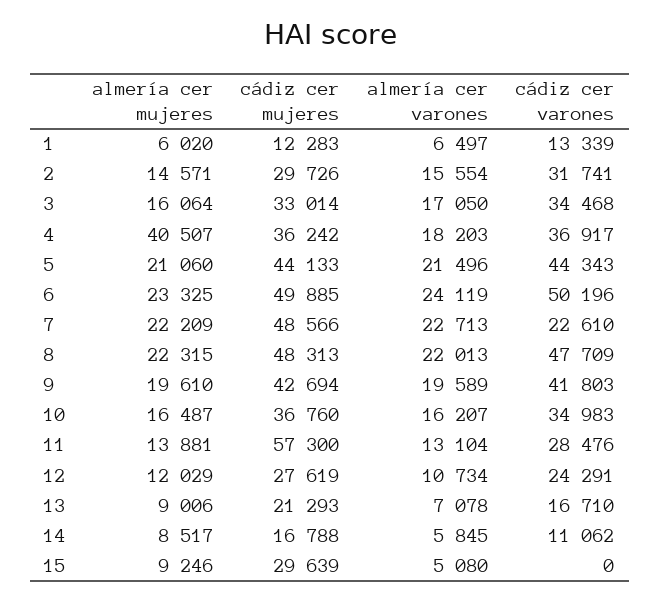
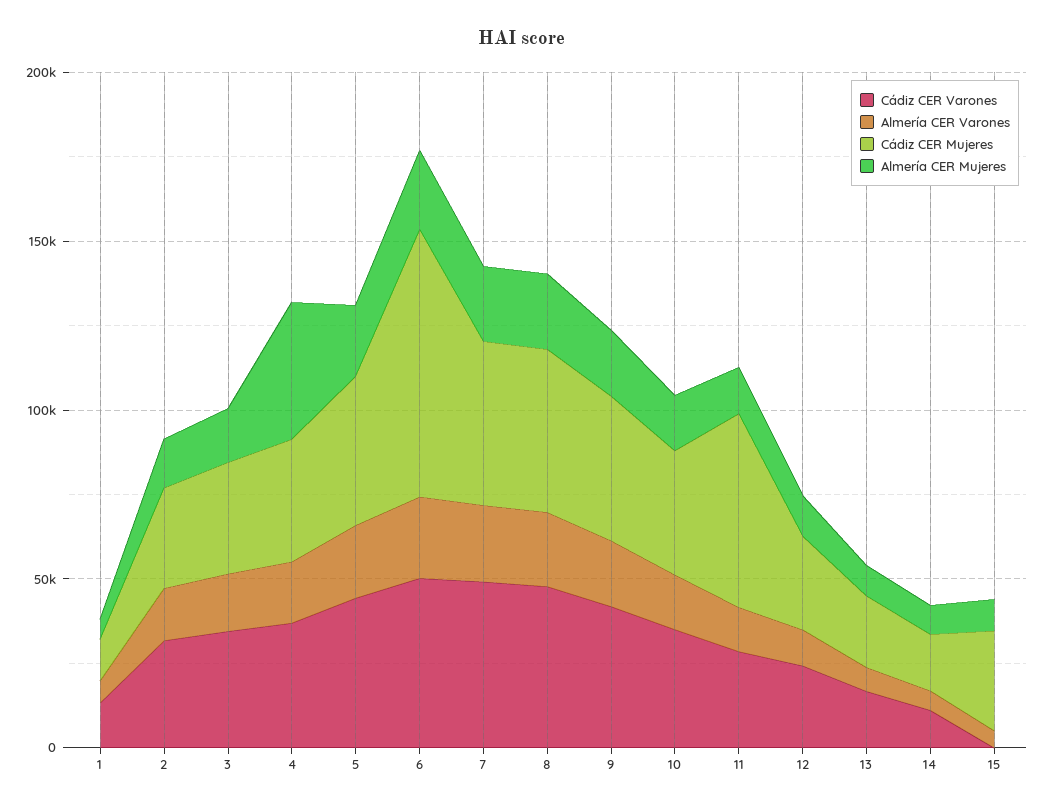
cádiz cer mujeres, 6: 49885 -> 80000
cádiz cer varones, 7: 22610 -> 50000

